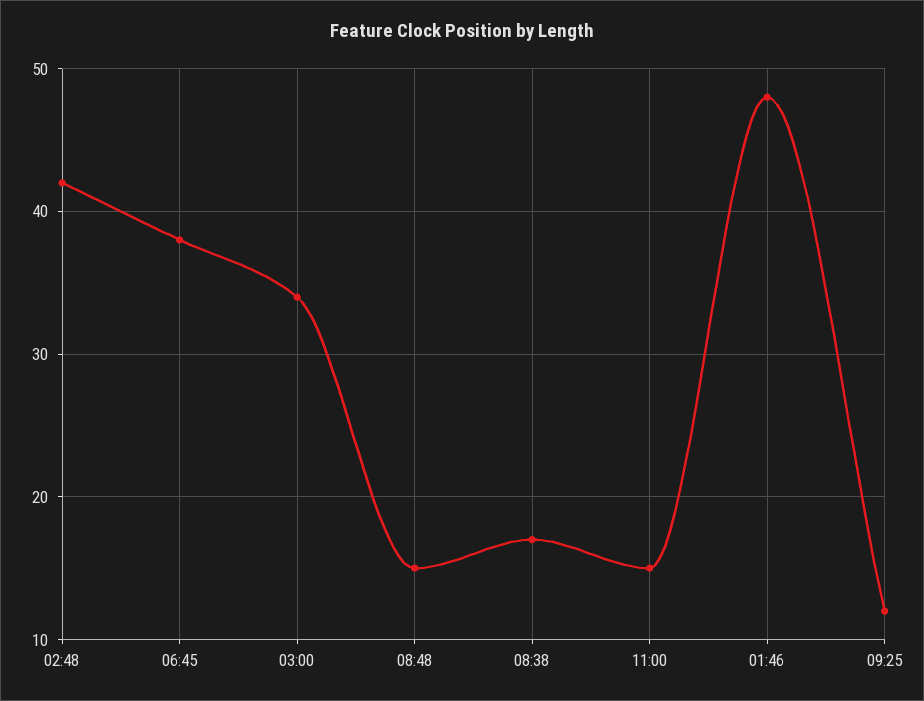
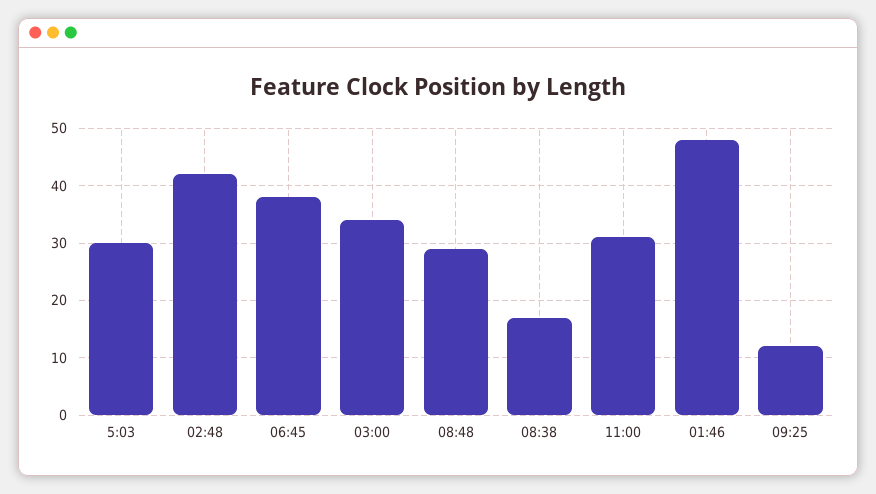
08:48: 15 -> 30
11:00: 15 -> 30
5:03: none -> 30

